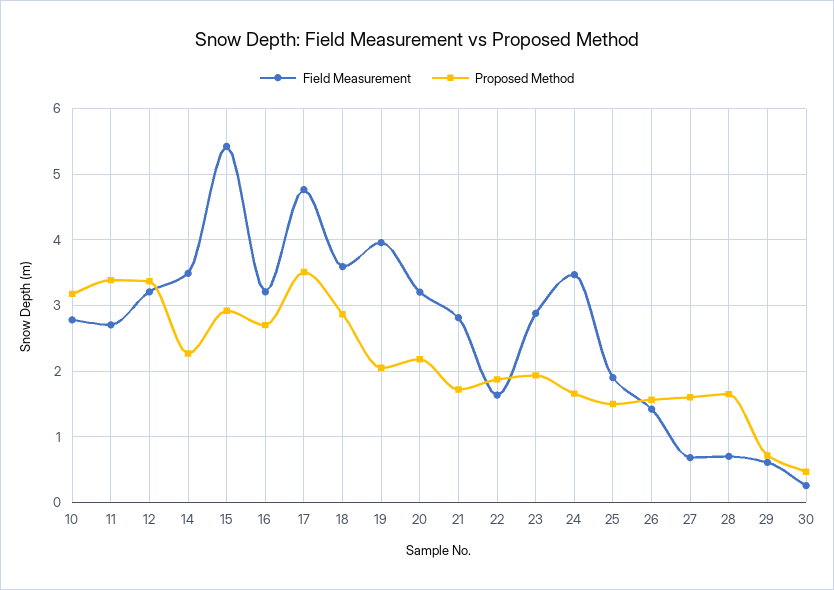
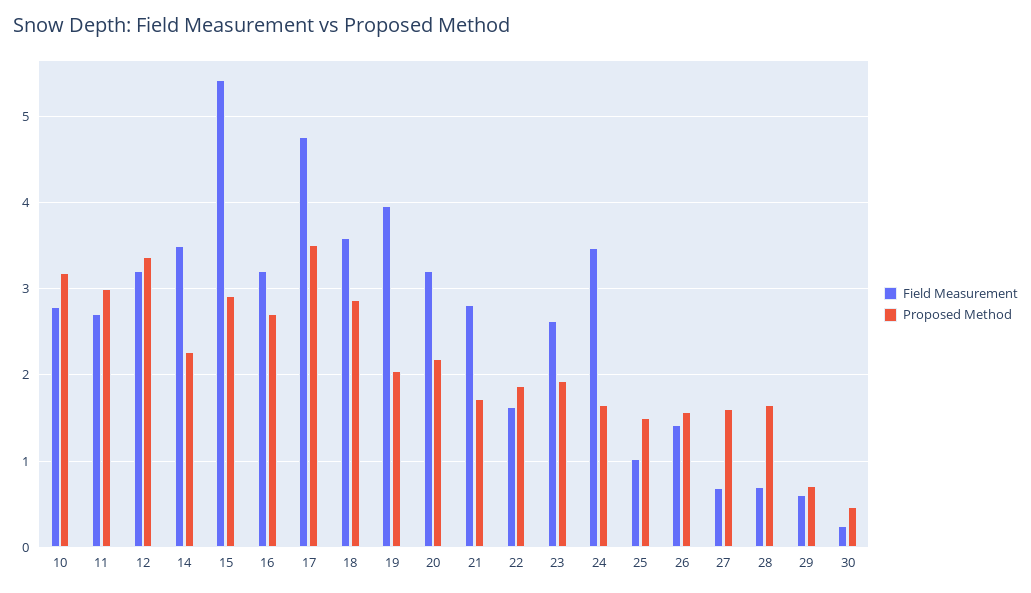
Proposed Method, 11: 3.4 -> 3
Field Measurement, 23: 2.9 -> 2.6
Field Measurement, 25: 1.9 -> 1

